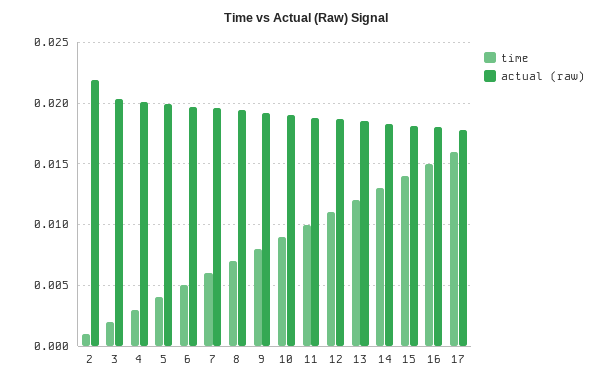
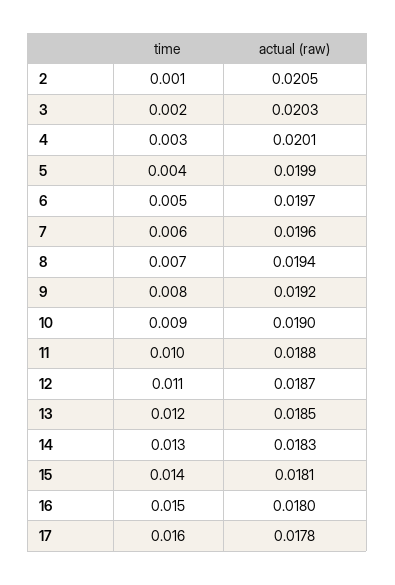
actual (raw), 2: 0.022 -> 0.0205

